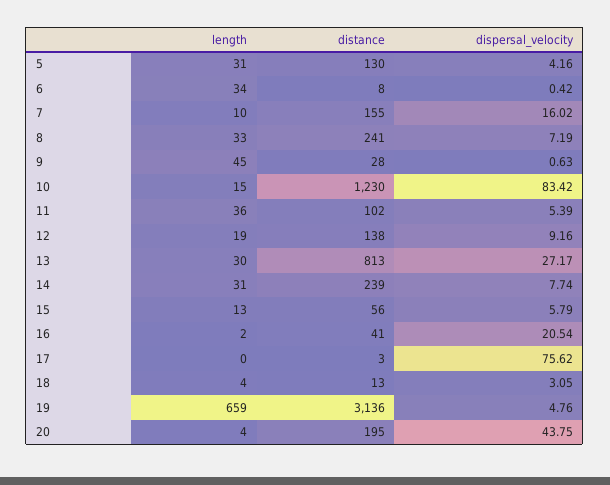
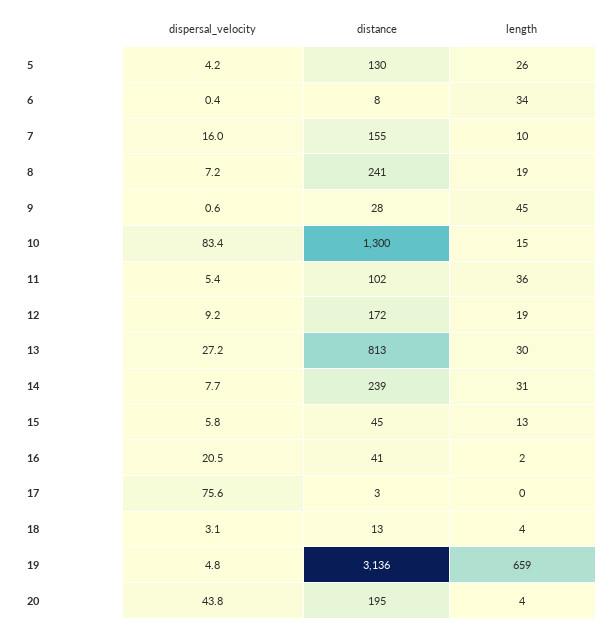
length, 5: 31 -> 26
length, 8: 33 -> 19
distance, 10: 1230 -> 1300
distance, 12: 138 -> 172
distance, 15: 56 -> 45

